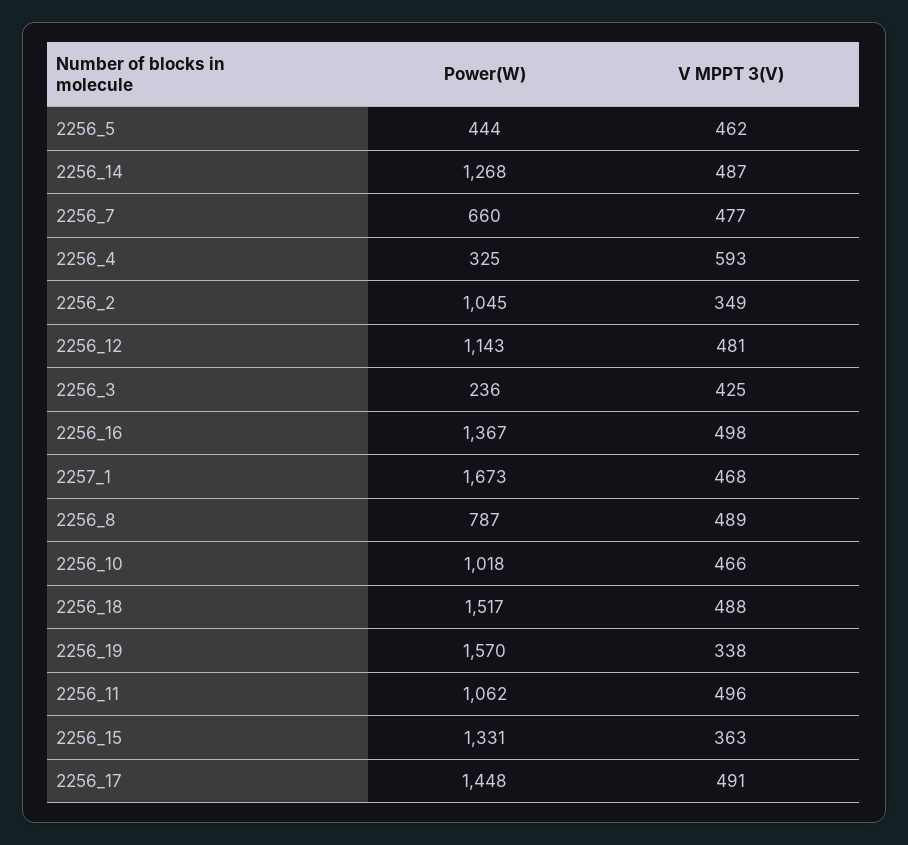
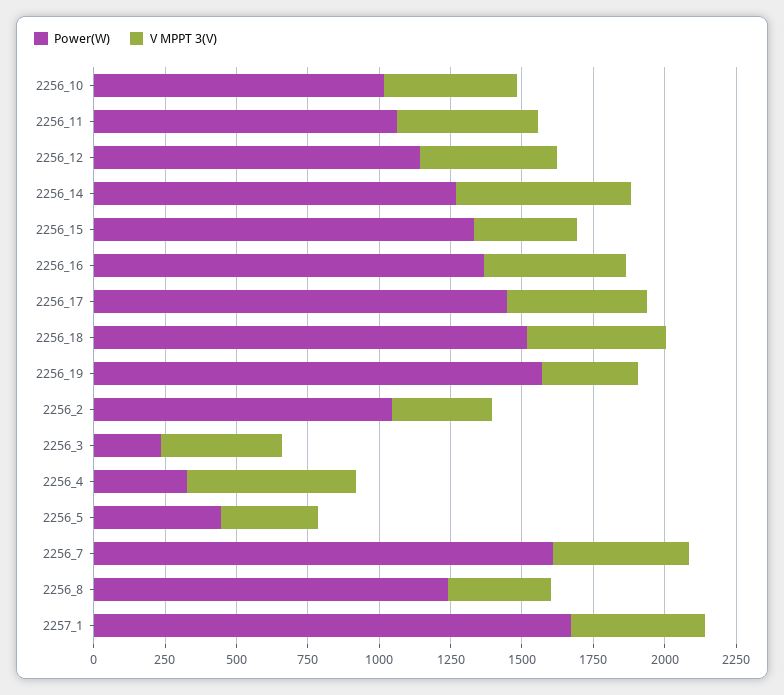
V MPPT 3(V), 2256_5: 462 -> 350
V MPPT 3(V), 2256_14: 487 -> 600
Power(W), 2256_7: 660 -> 1600
Power(W), 2256_8: 787 -> 1250
V MPPT 3(V), 2256_8: 489 -> 350

